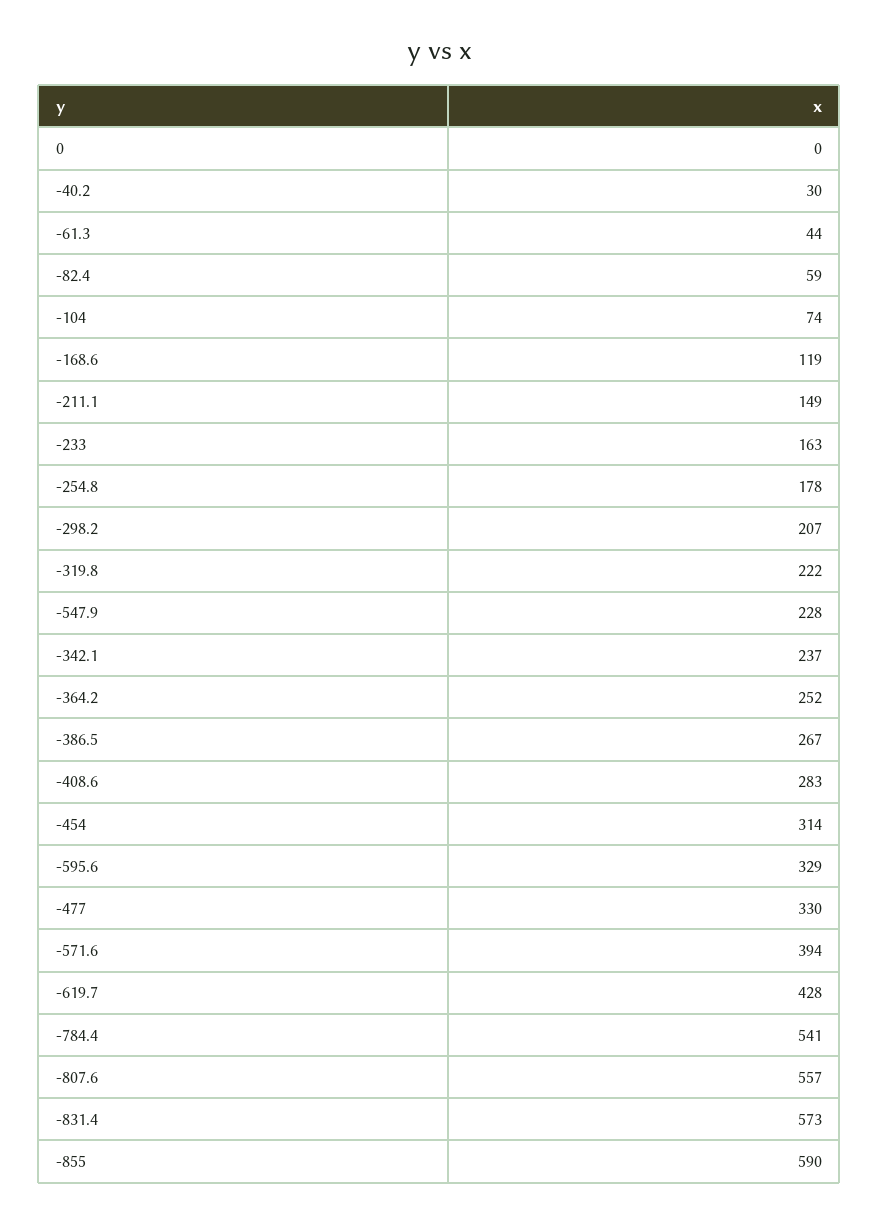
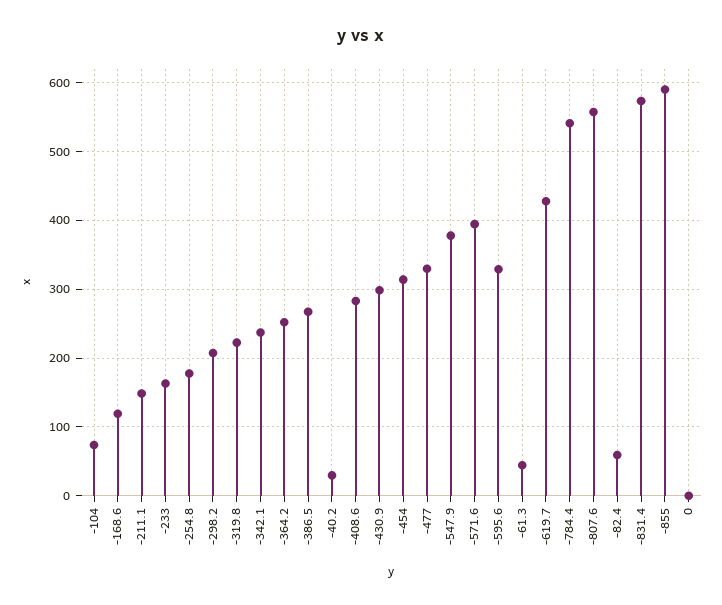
-547.9: 228 -> 380
-430.9: none -> 300

